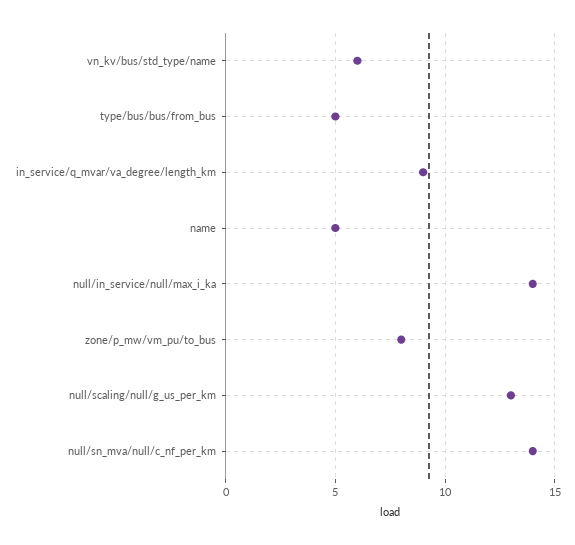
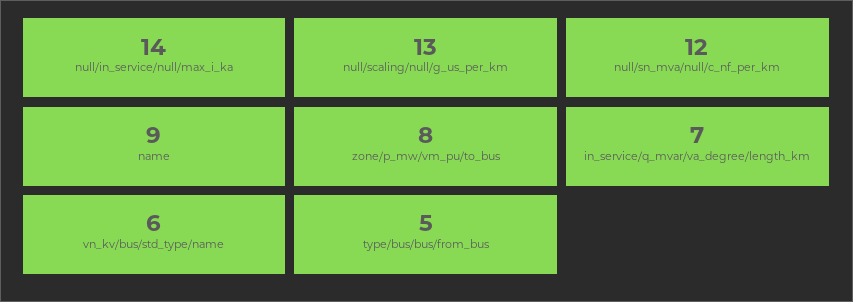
in_service/q_mvar/va_degree/length_km: 9 -> 7
name: 5 -> 9
null/sn_mva/null/c_nf_per_km: 14 -> 12

